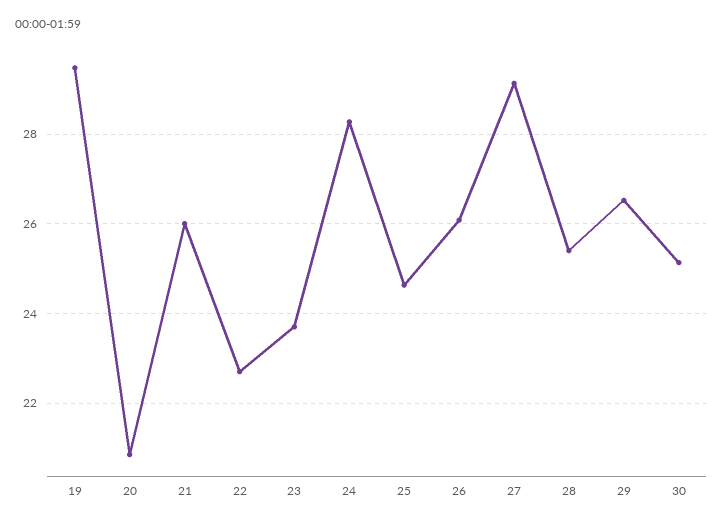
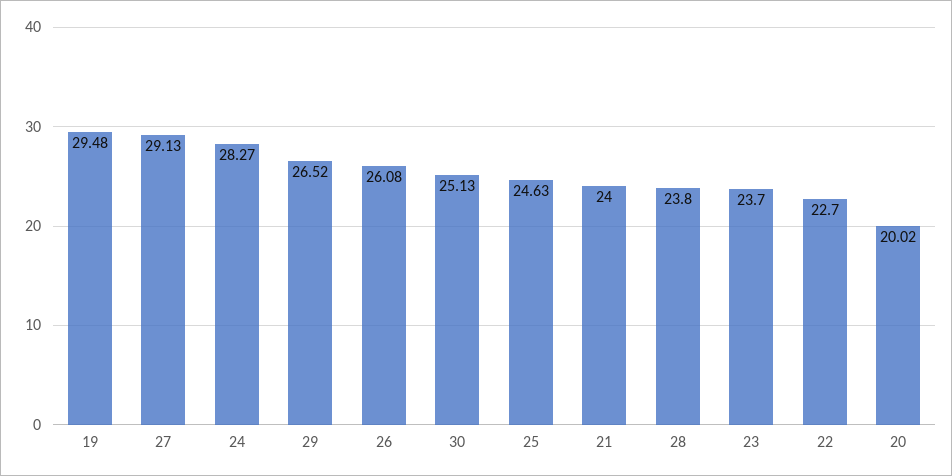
20: 20.8 -> 20.02
21: 26 -> 24
28: 25.4 -> 23.8

